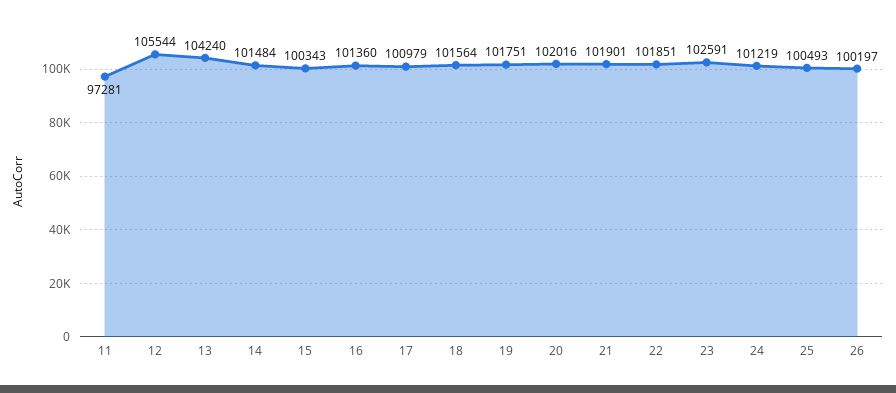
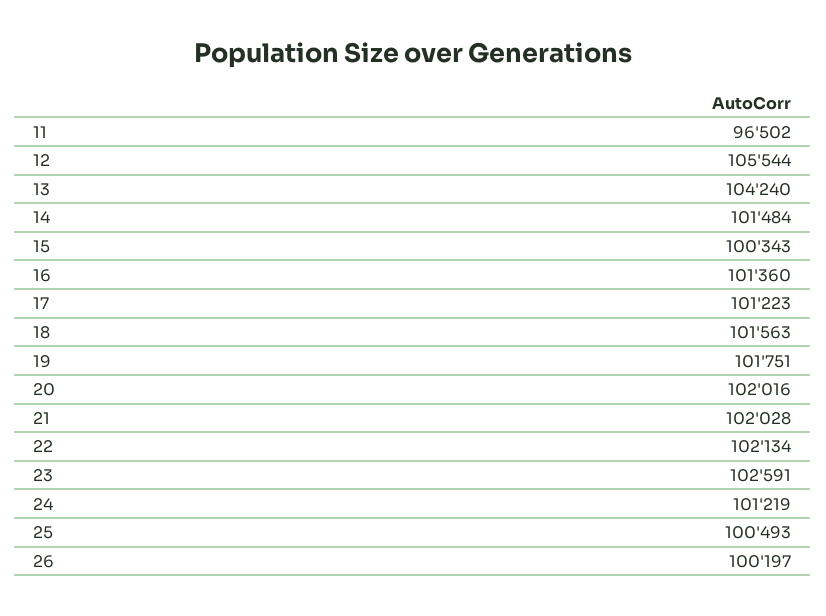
11: 97281 -> 96502
17: 100979 -> 101223
18: 101564 -> 101563
21: 101901 -> 102028
22: 101851 -> 102134

